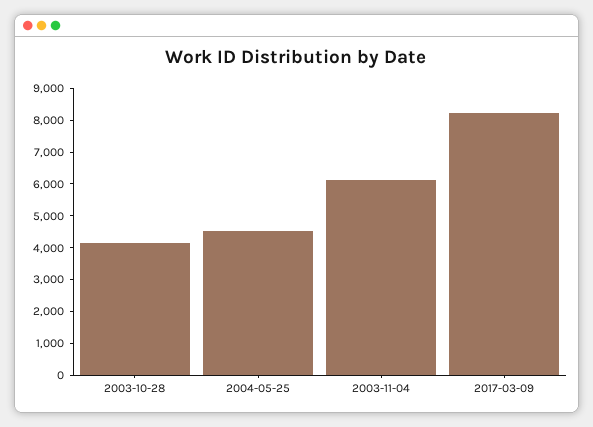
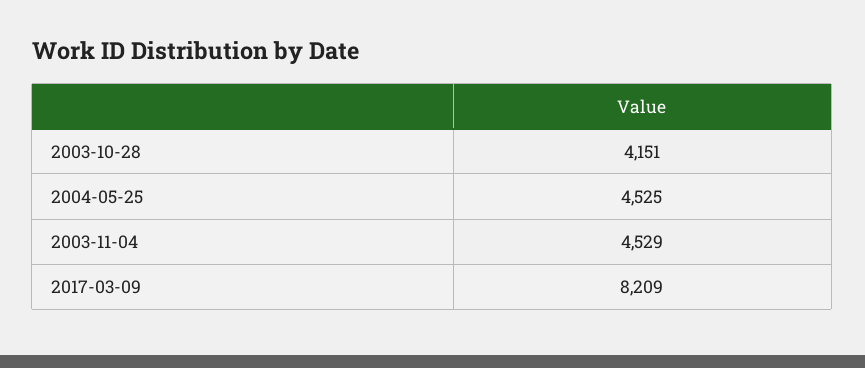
2003-11-04: 6000 -> 4529

